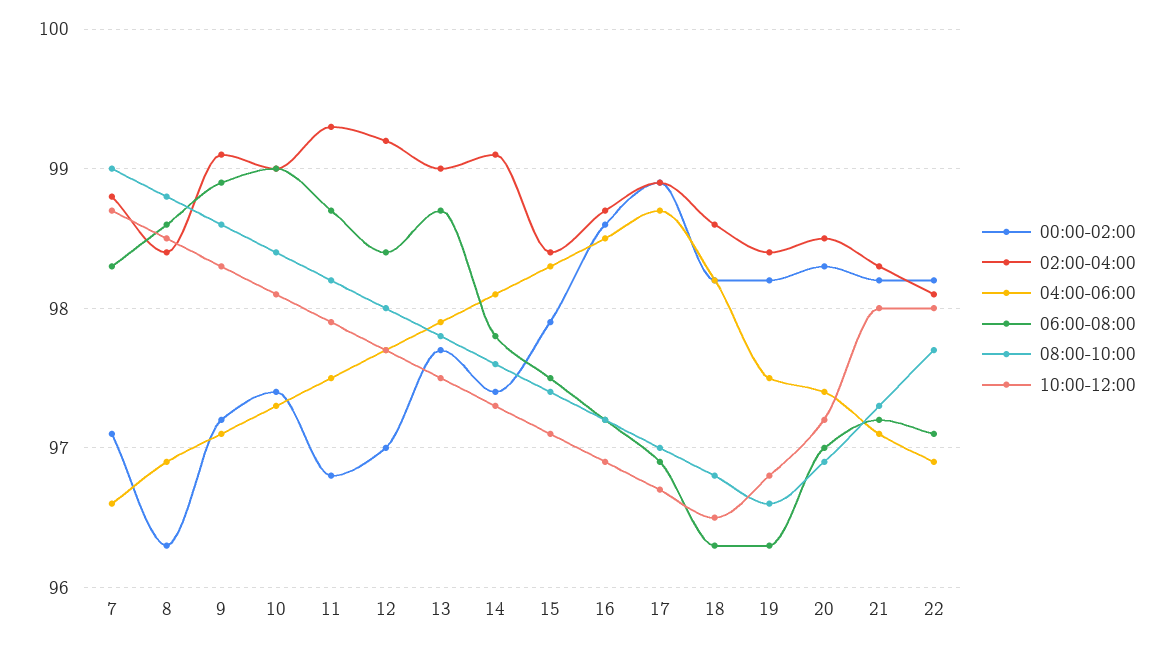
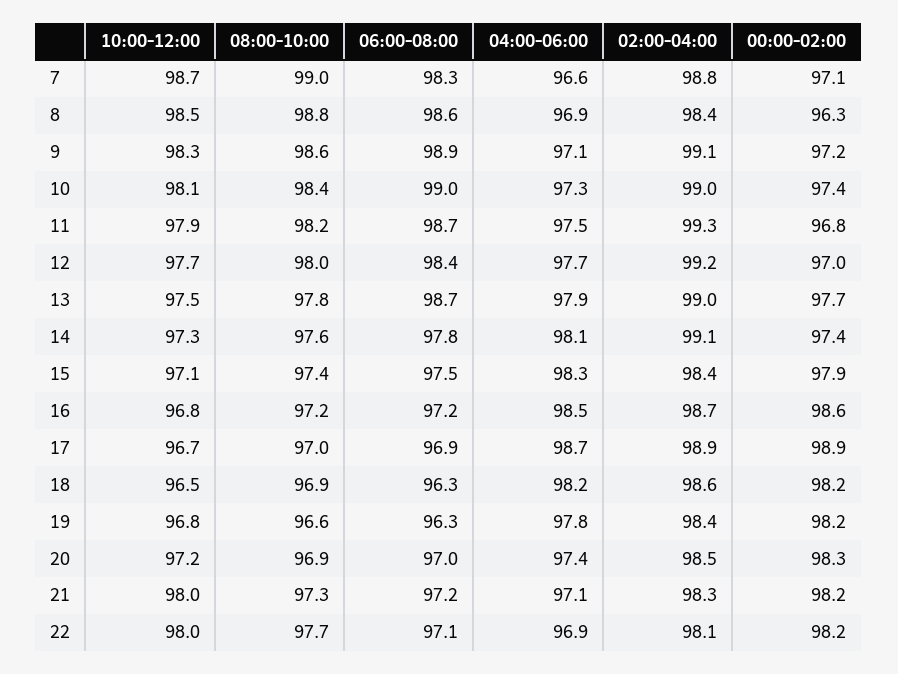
10:00-12:00, 16: 96.9 -> 96.8
08:00-10:00, 18: 96.8 -> 96.9
04:00-06:00, 19: 97.5 -> 97.8

